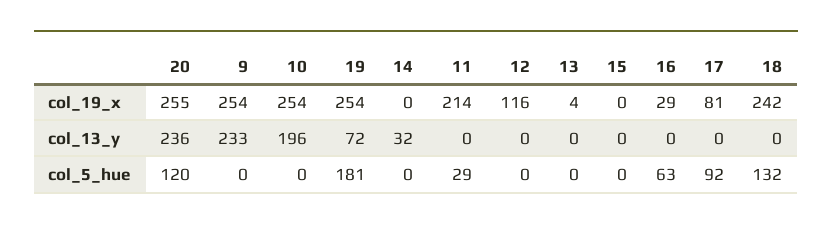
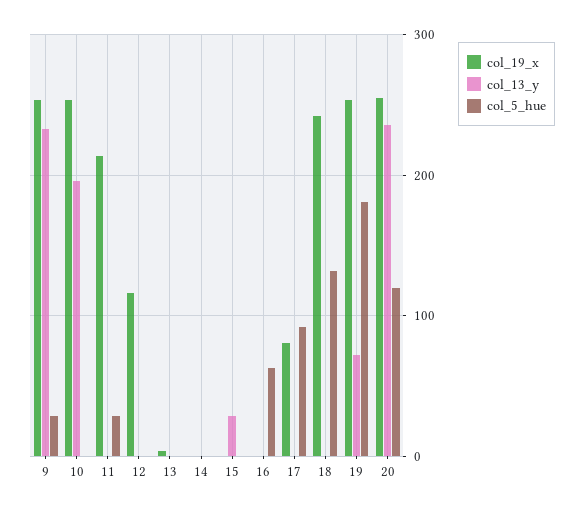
col_19_x, 16: 29 -> 0
col_13_y, 14: 32 -> 0
col_13_y, 15: 0 -> 30
col_5_hue, 9: 0 -> 30

